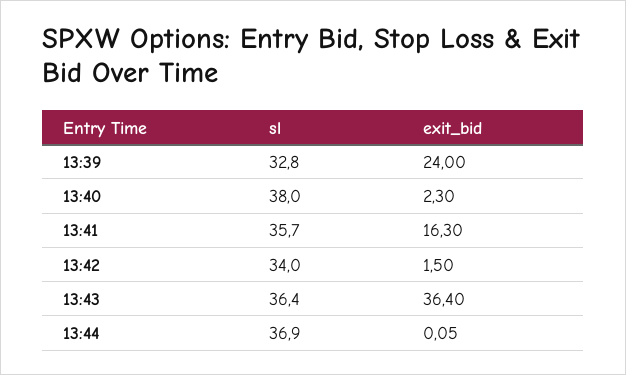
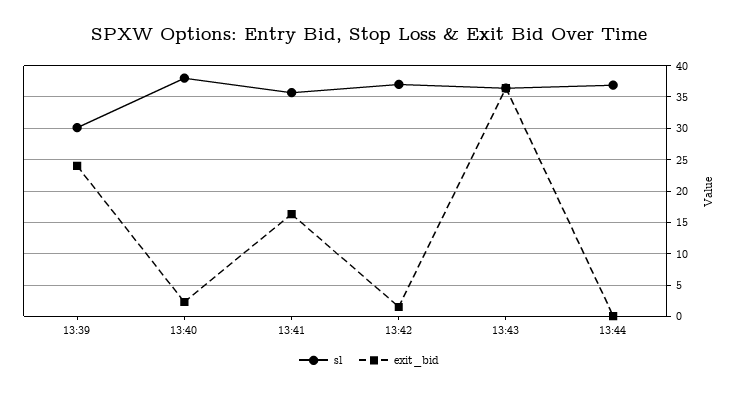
sl, 13:39: 32.8 -> 30
sl, 13:42: 34 -> 37

